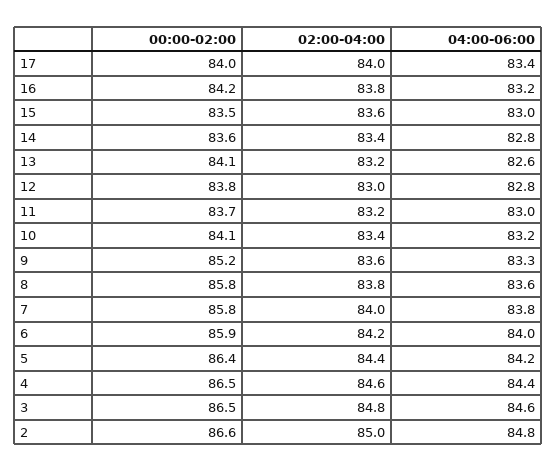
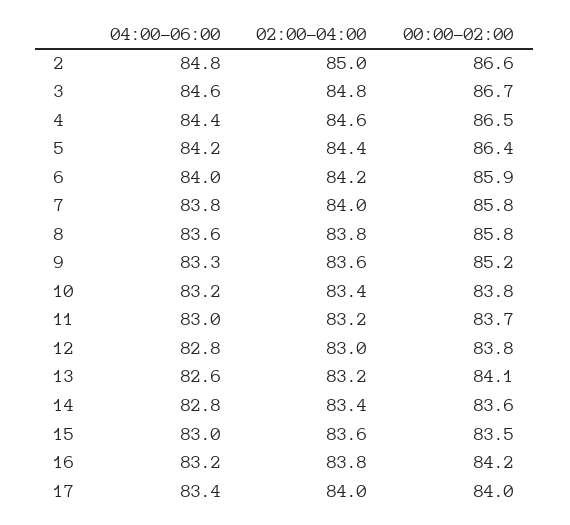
00:00-02:00, 10: 84.1 -> 83.8
00:00-02:00, 3: 86.5 -> 86.7

